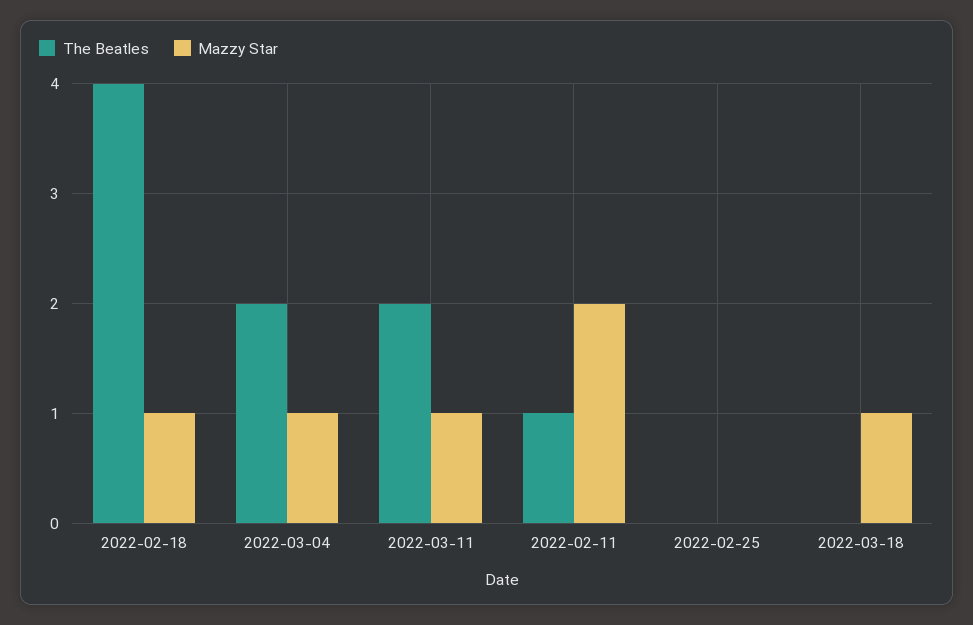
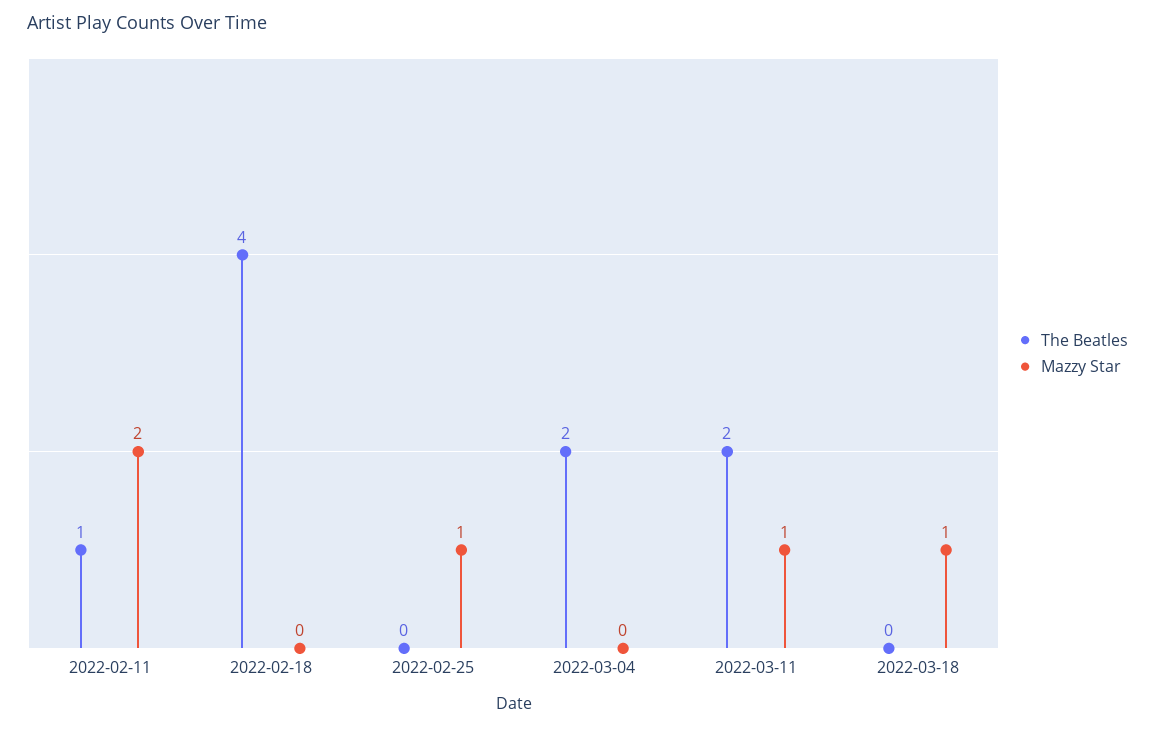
Mazzy Star, 2022-02-18: 1 -> 0
Mazzy Star, 2022-03-04: 1 -> 0
Mazzy Star, 2022-02-25: 0 -> 1

